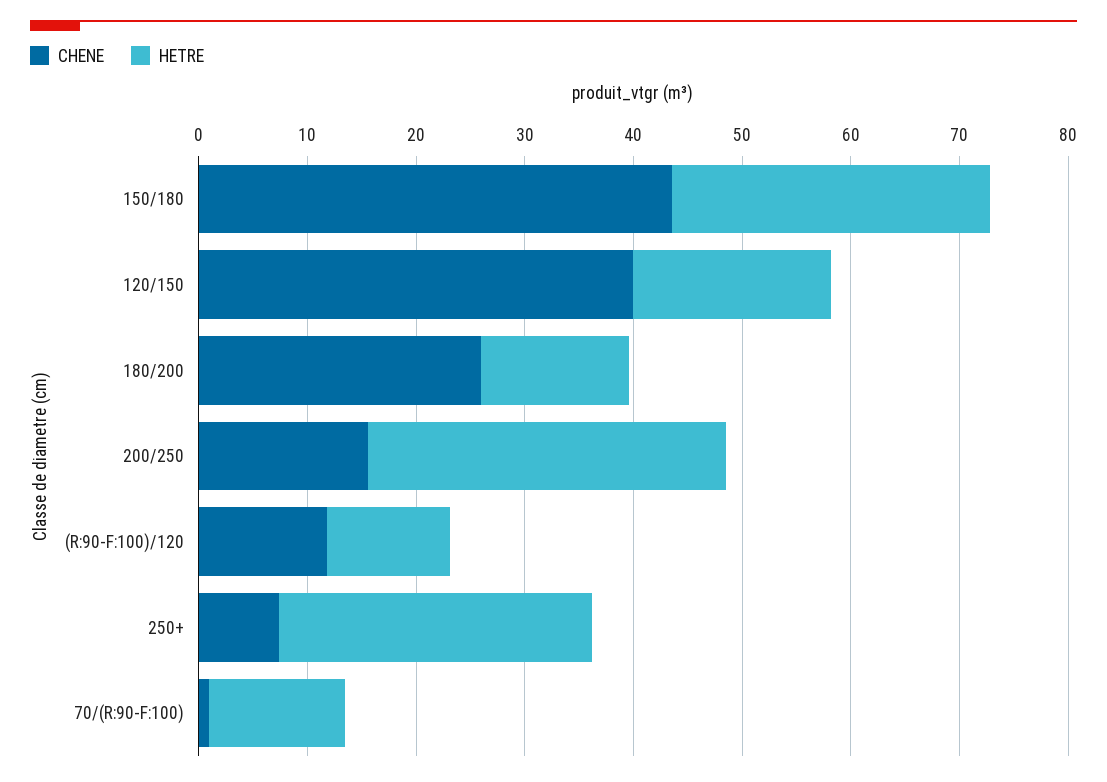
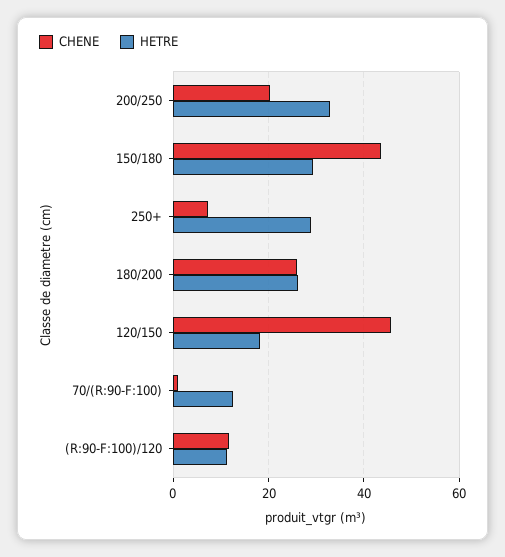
CHENE, 120/150: 40 -> 46
HETRE, 180/200: 14 -> 26
CHENE, 200/250: 16 -> 20

